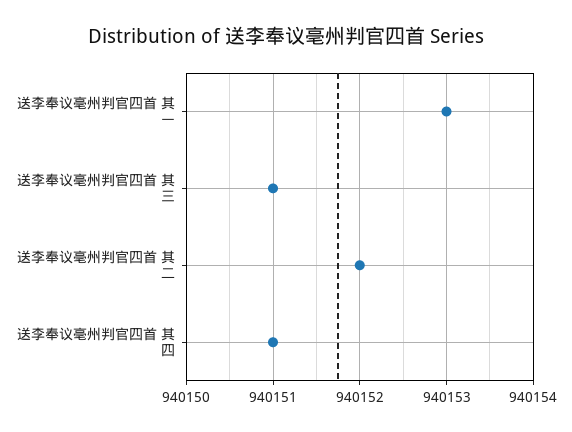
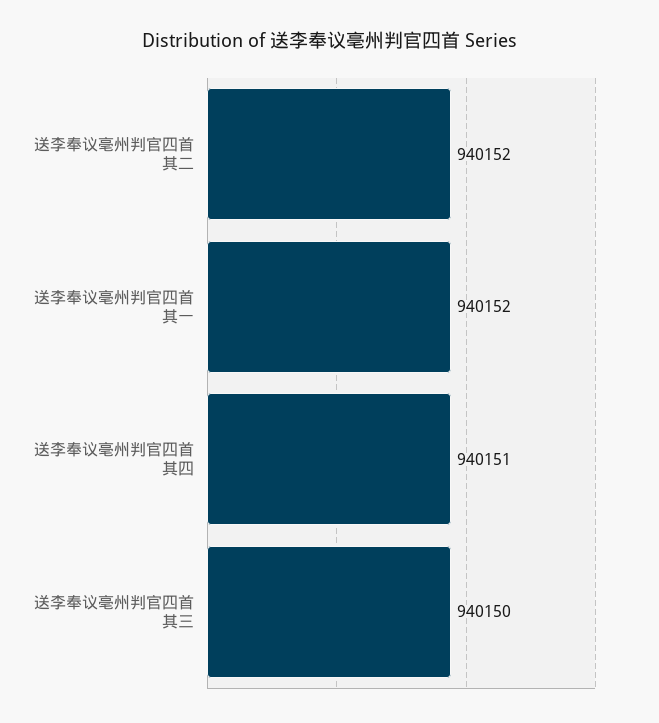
送李奉议亳州判官四首 其一: 940153 -> 940152
送李奉议亳州判官四首 其三: 940151 -> 940150

